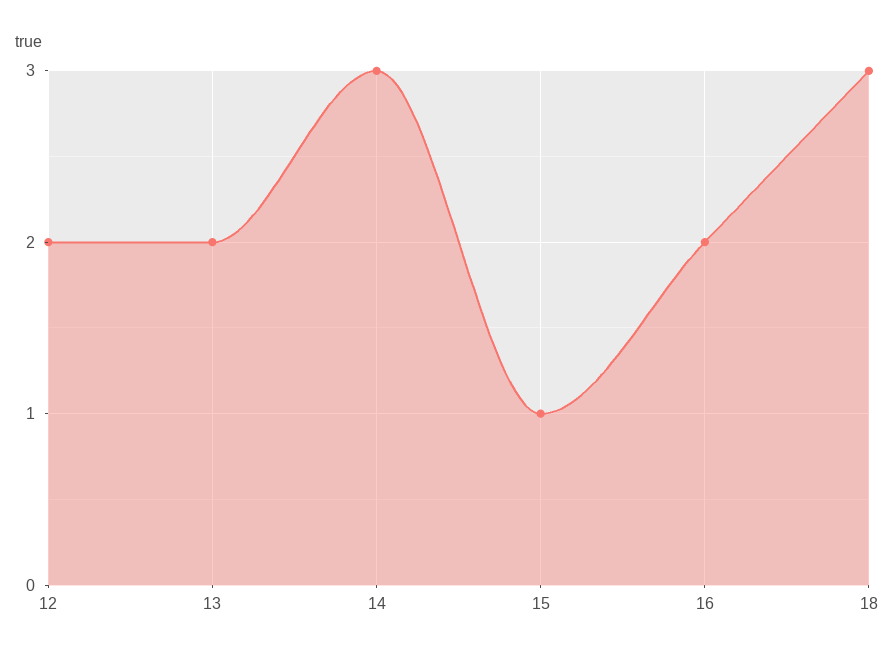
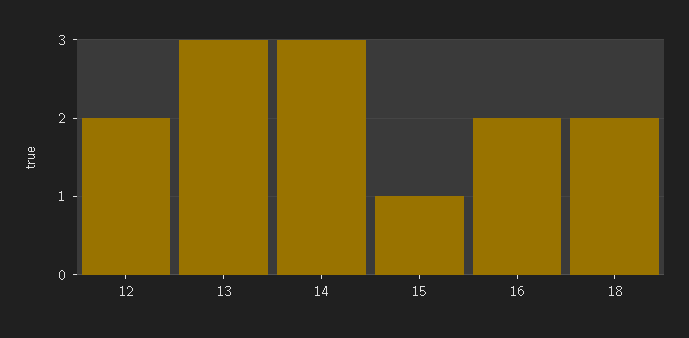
13: 2 -> 3
18: 3 -> 2

